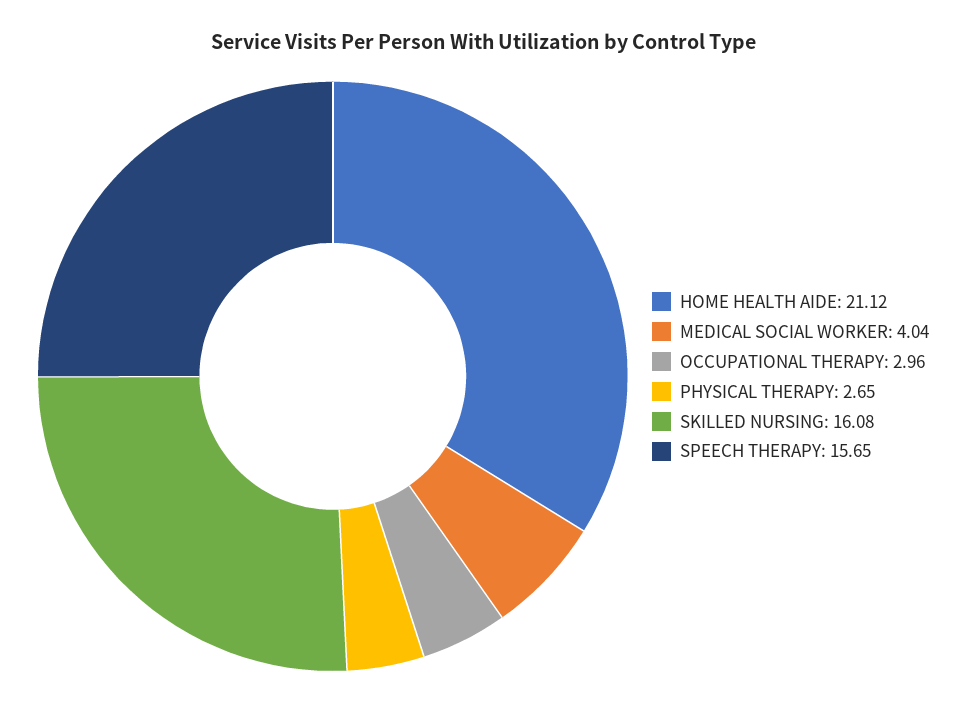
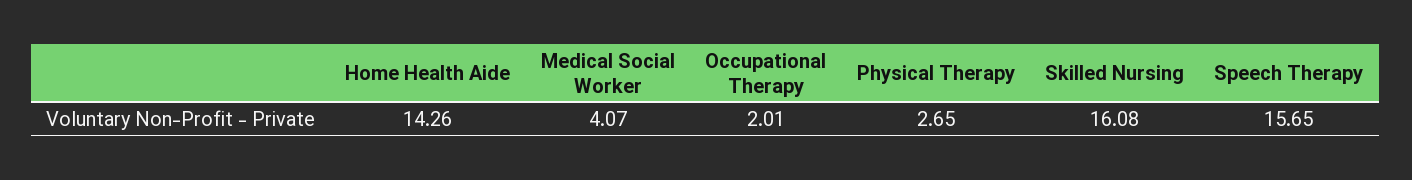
HOME HEALTH AIDE: 21.12 -> 14.26
MEDICAL SOCIAL WORKER: 4.04 -> 4.07
OCCUPATIONAL THERAPY: 2.96 -> 2.01

